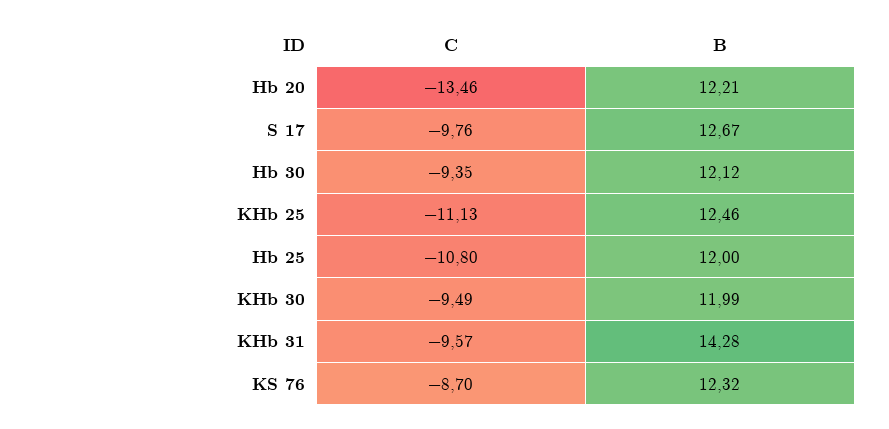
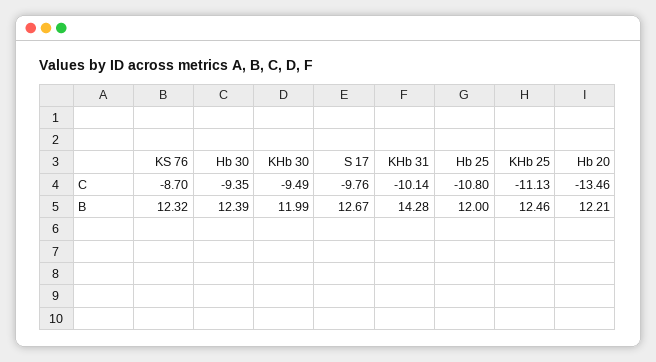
B, Hb 30: 12.12 -> 12.39
C, KHb 31: -9.57 -> -10.14

